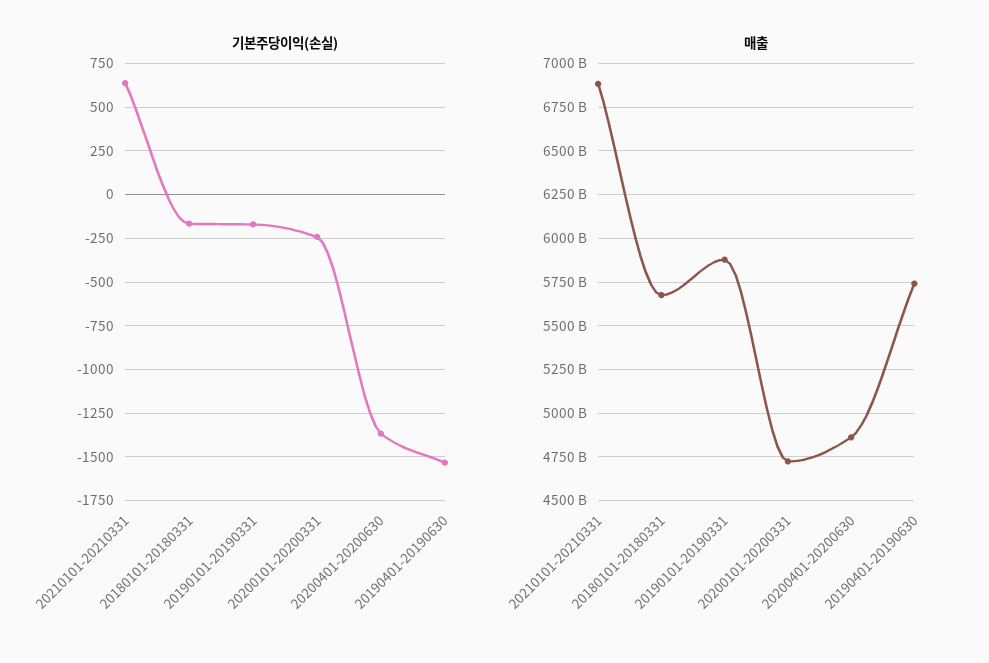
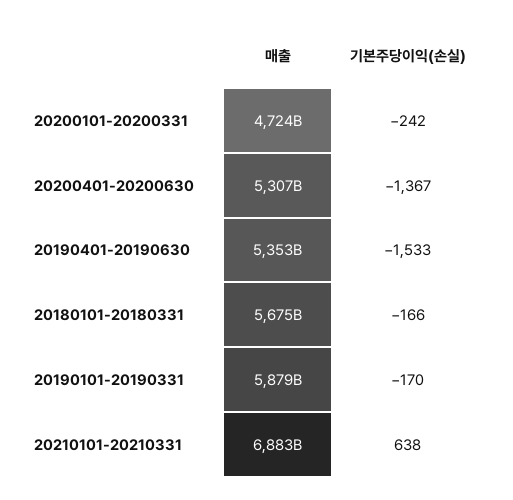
매출, 20200401-20200630: 4850000000000 -> 5307000000000
매출, 20190401-20190630: 5750000000000 -> 5353000000000

